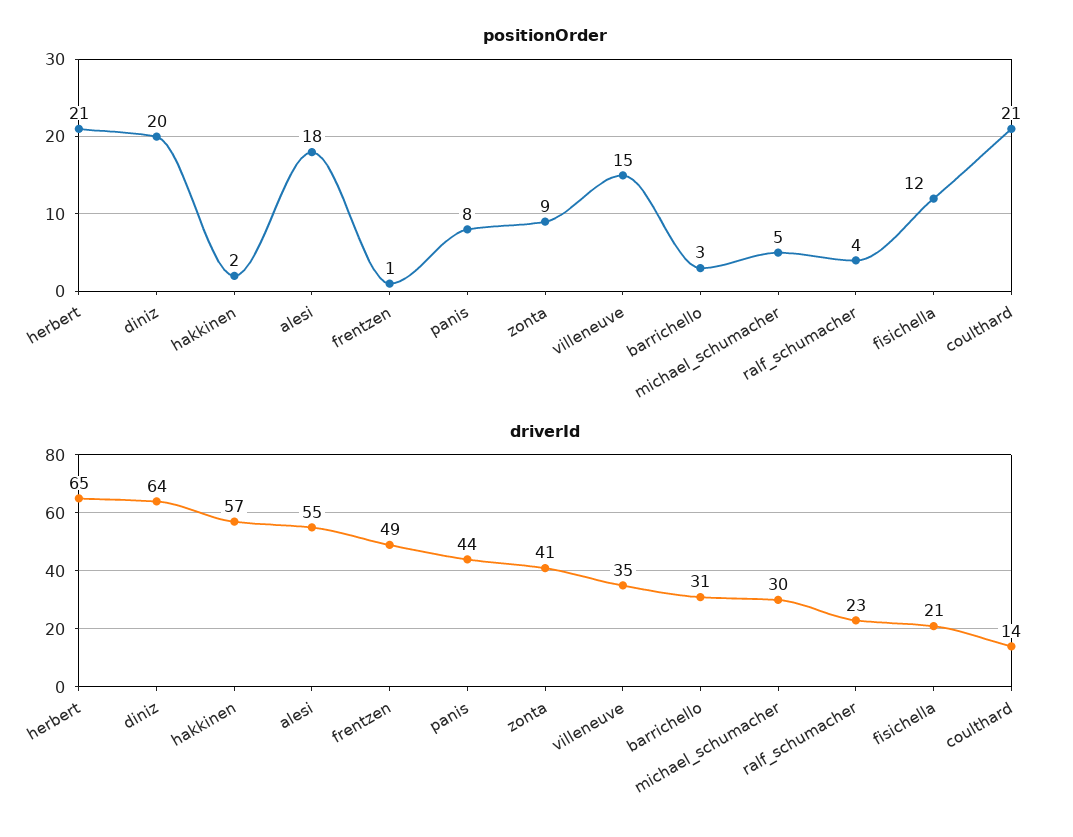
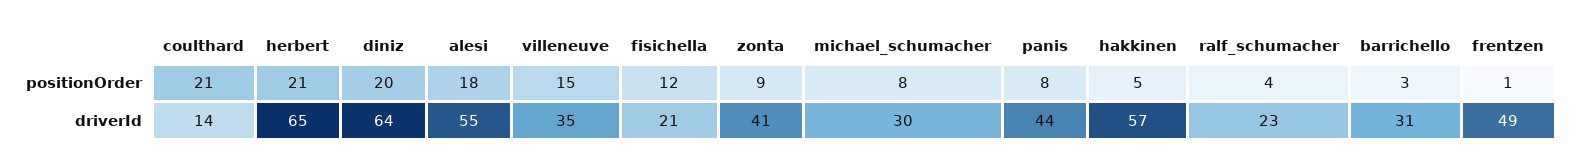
positionOrder, hakkinen: 2 -> 5
positionOrder, michael_schumacher: 5 -> 8

